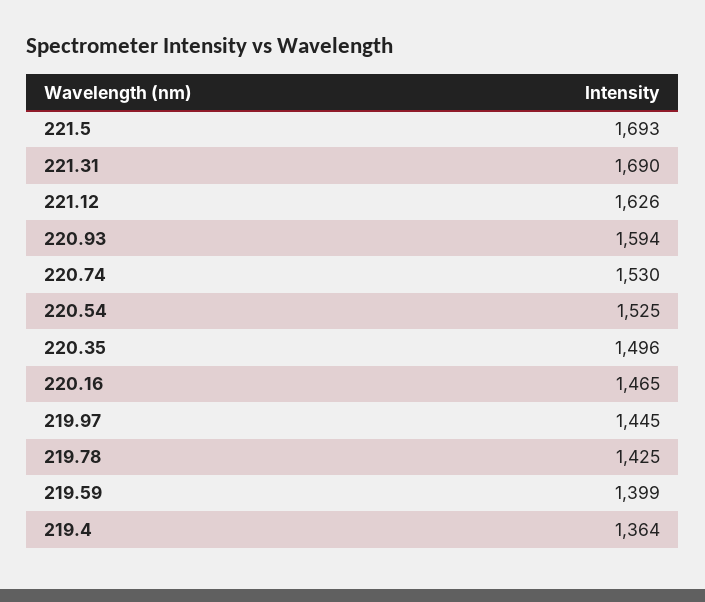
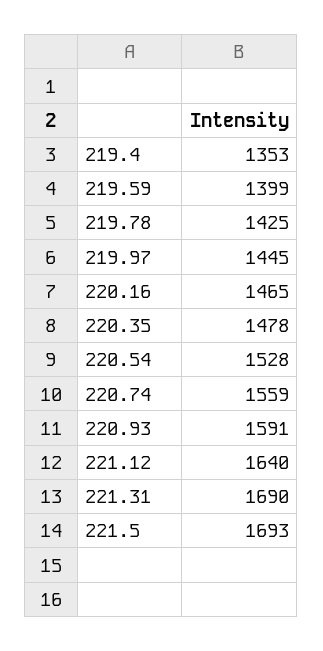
221.12: 1626 -> 1640
220.93: 1594 -> 1591
220.74: 1530 -> 1559
220.54: 1525 -> 1528
220.35: 1496 -> 1478
219.4: 1364 -> 1353

